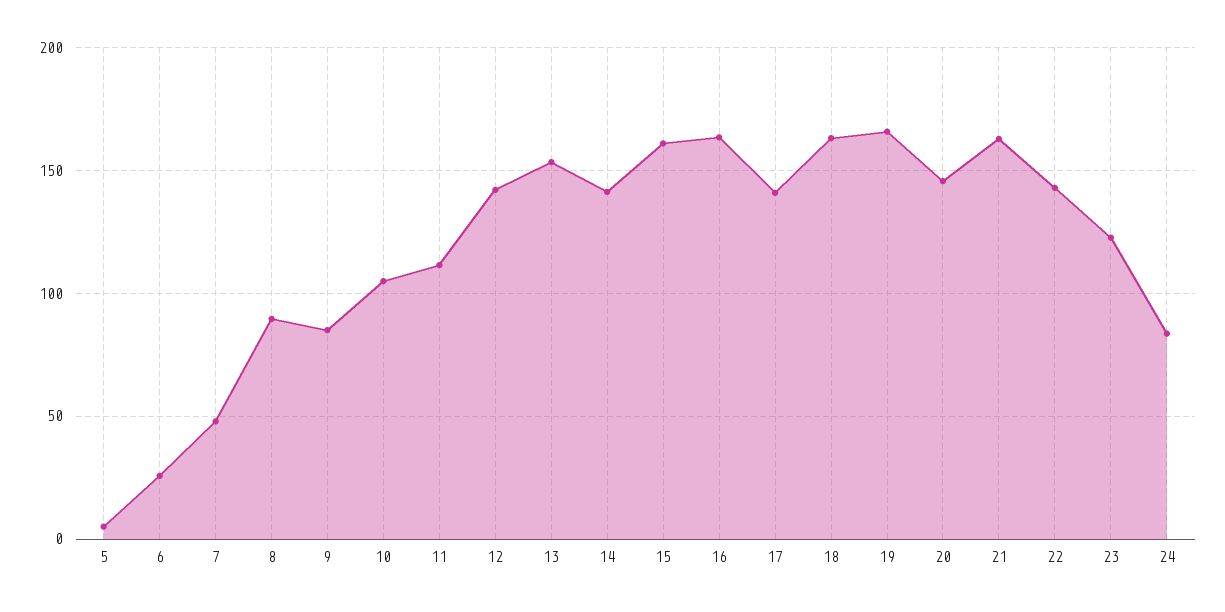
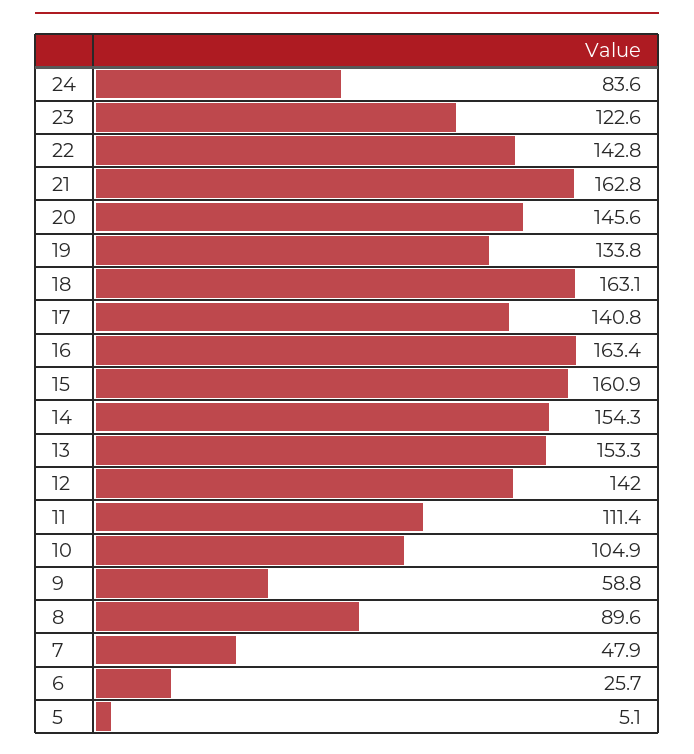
9: 85 -> 58.8
14: 140 -> 154.3
19: 165 -> 133.8

